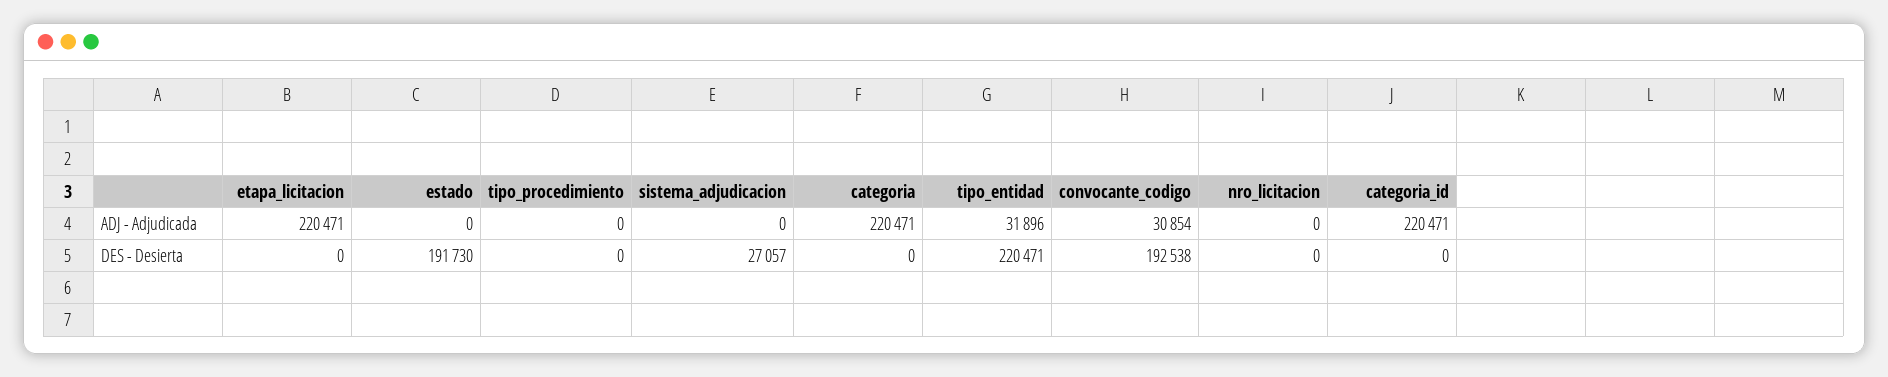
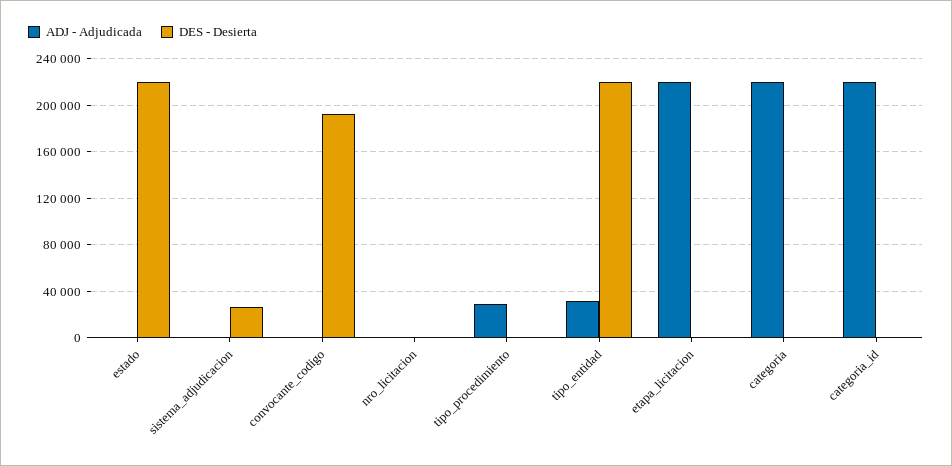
ADJ - Adjudicada, tipo_procedimiento: 0 -> 30000
ADJ - Adjudicada, convocante_codigo: 30854 -> 0
DES - Desierta, estado: 191730 -> 220000

